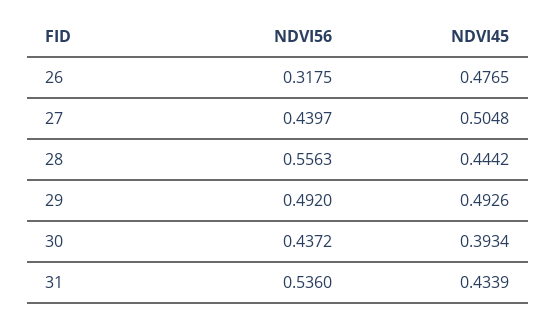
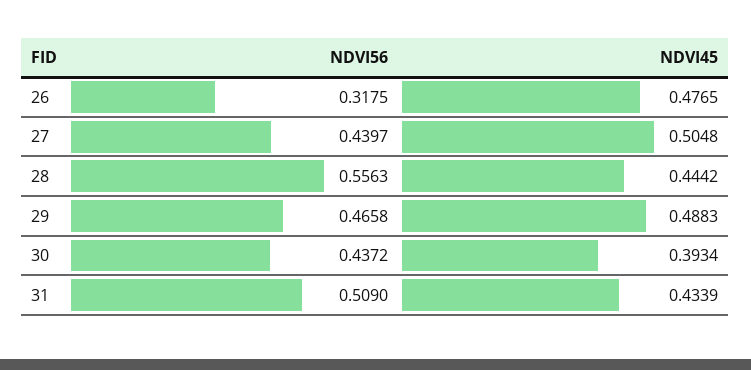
NDVI56, 29: 0.492 -> 0.4658
NDVI45, 29: 0.4926 -> 0.4883
NDVI56, 31: 0.536 -> 0.509

